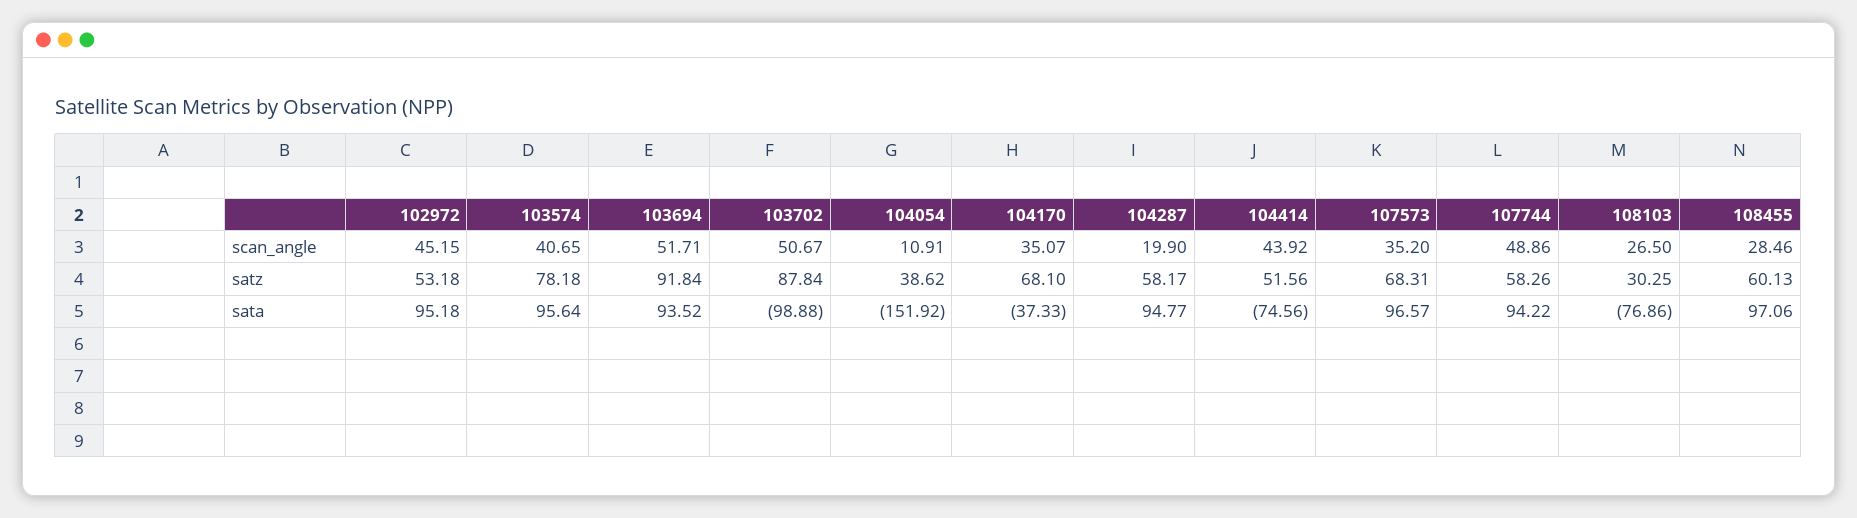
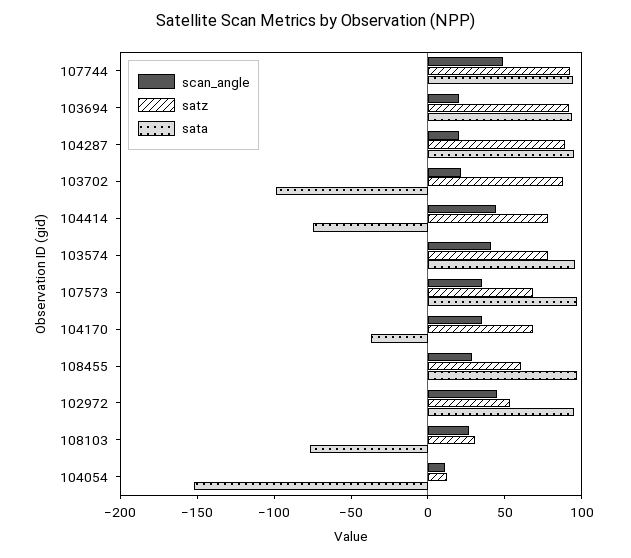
scan_angle, 103694: 51.71 -> 20
scan_angle, 103702: 50.67 -> 20
satz, 104054: 38.62 -> 10
satz, 104287: 58.17 -> 90
satz, 104414: 51.56 -> 80
satz, 107744: 58.26 -> 90

